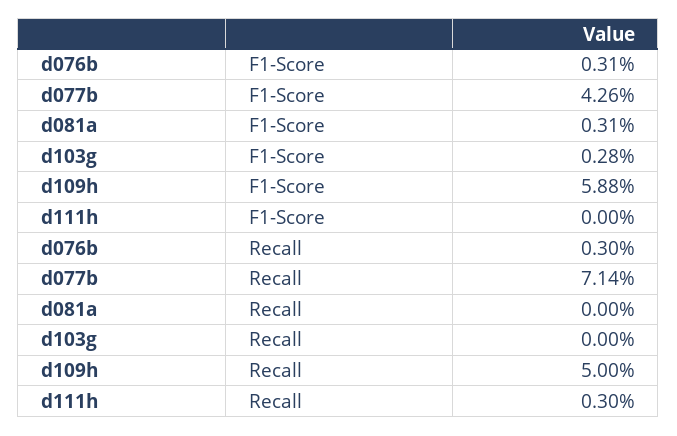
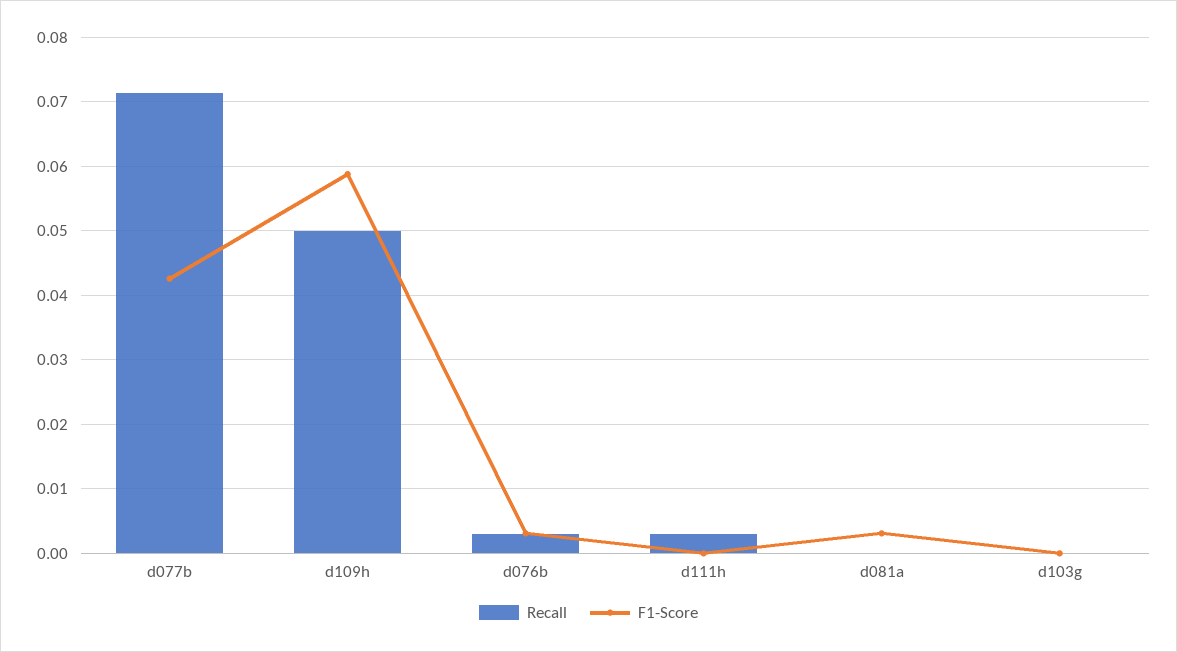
F1-Score, d103g: 0.0028 -> 0

